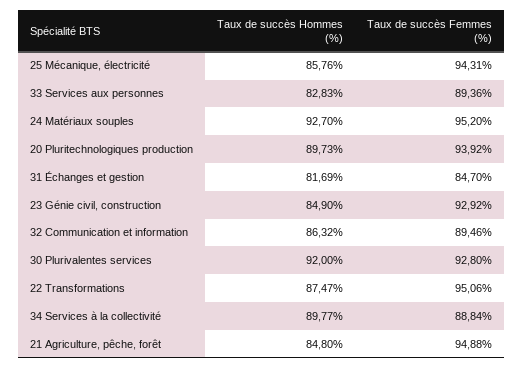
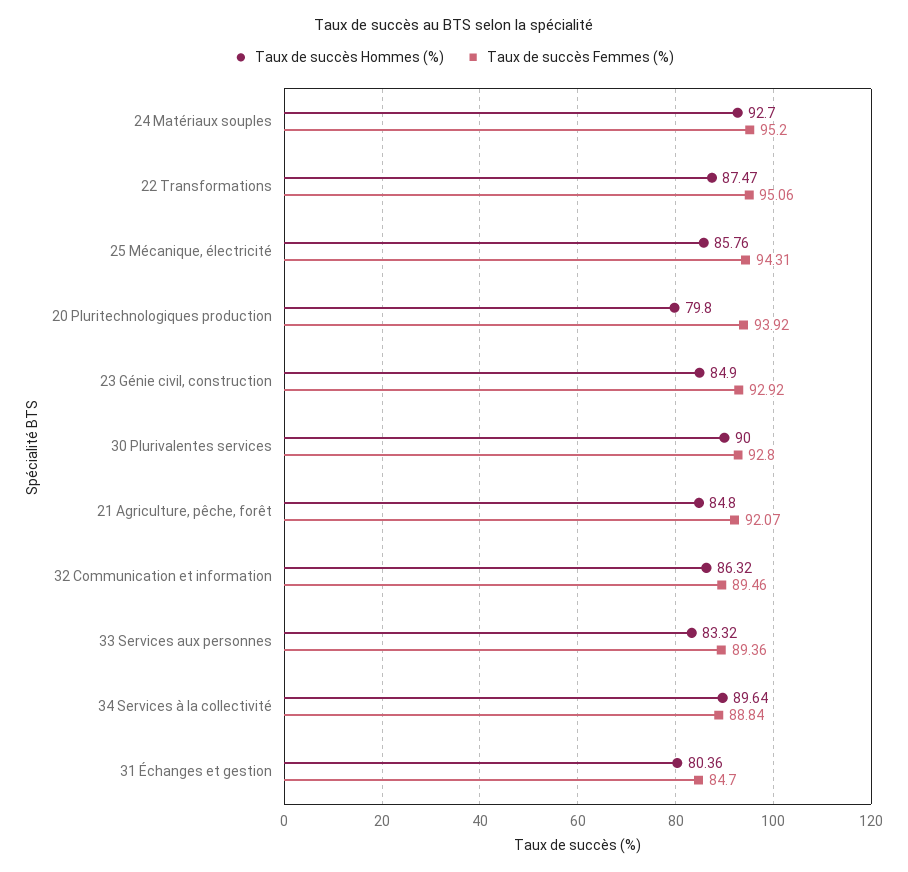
Taux de succès Hommes (%), 33 Services aux personnes: 82.83 -> 83.32
Taux de succès Hommes (%), 20 Pluritechnologiques production: 89.73 -> 79.8
Taux de succès Hommes (%), 31 Échanges et gestion: 81.69 -> 80.36
Taux de succès Hommes (%), 30 Plurivalentes services: 92 -> 90
Taux de succès Hommes (%), 34 Services à la collectivité: 89.77 -> 89.64
Taux de succès Femmes (%), 21 Agriculture, pêche, forêt: 94.88 -> 92.07

